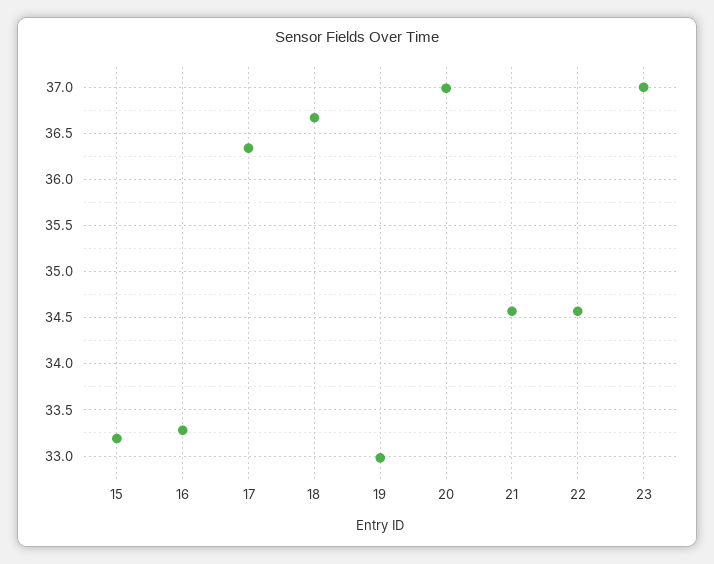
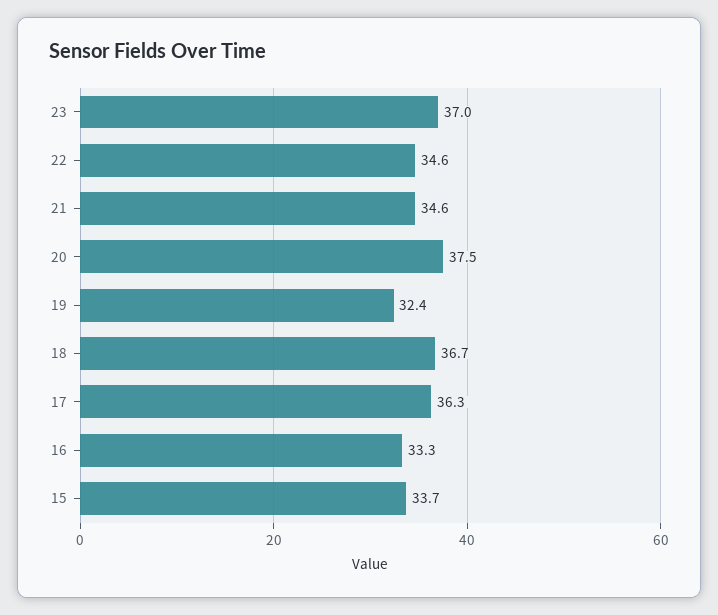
15: 33.2 -> 33.7
19: 33 -> 32.4
20: 37 -> 37.5

